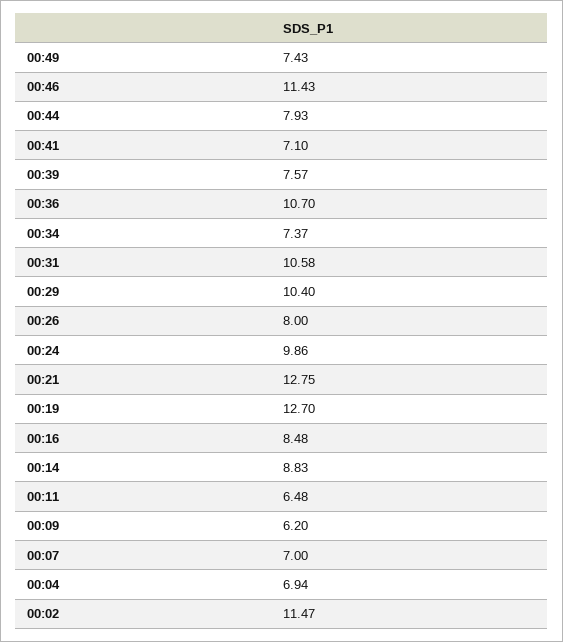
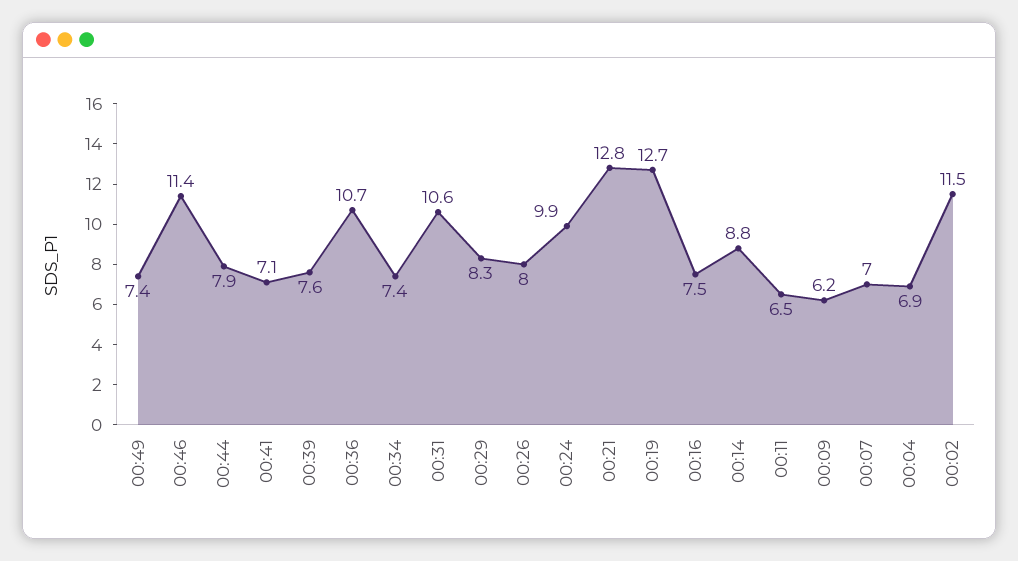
00:29: 10.4 -> 8.3
00:16: 8.48 -> 7.5

